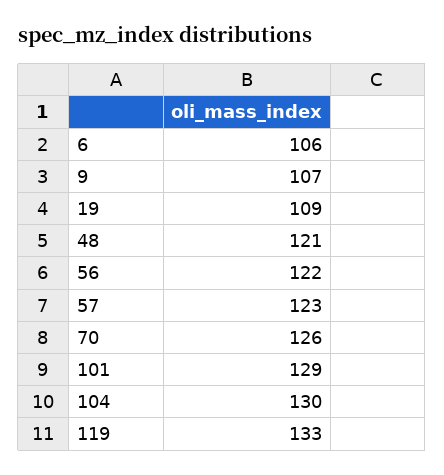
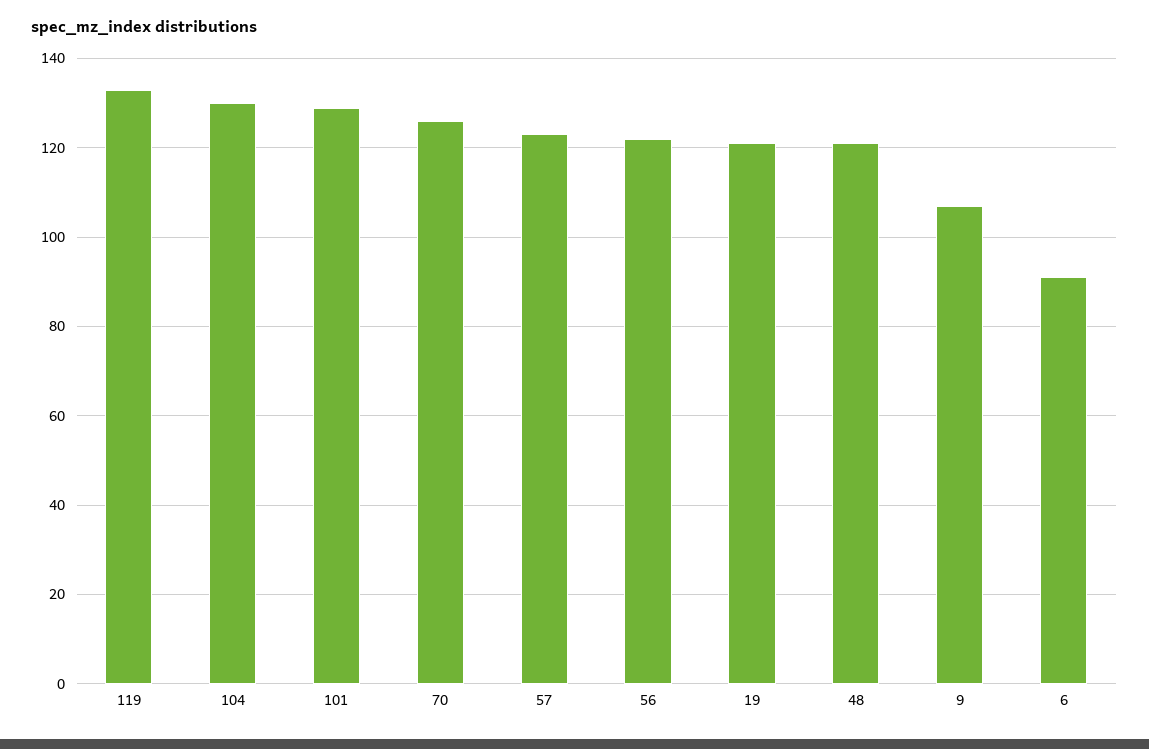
6: 106 -> 90
19: 109 -> 120

